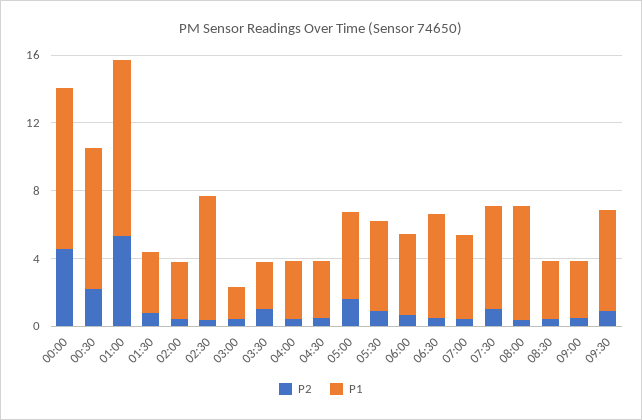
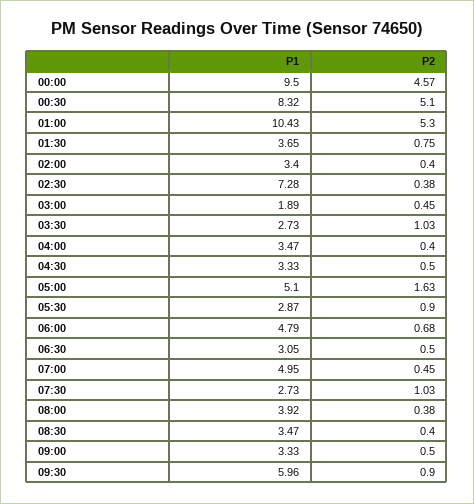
P2, 00:30: 2 -> 5.1
P1, 05:30: 5 -> 2.87
P1, 06:30: 6 -> 3.05
P1, 07:30: 6 -> 2.73
P1, 08:00: 7 -> 3.92

